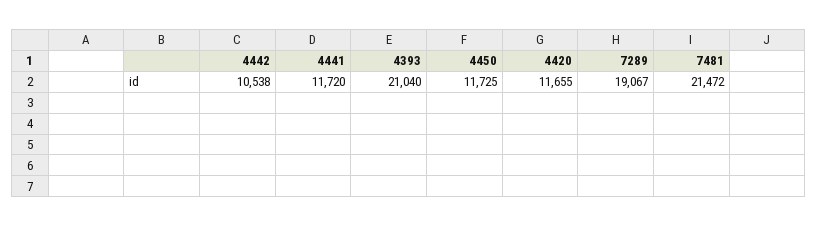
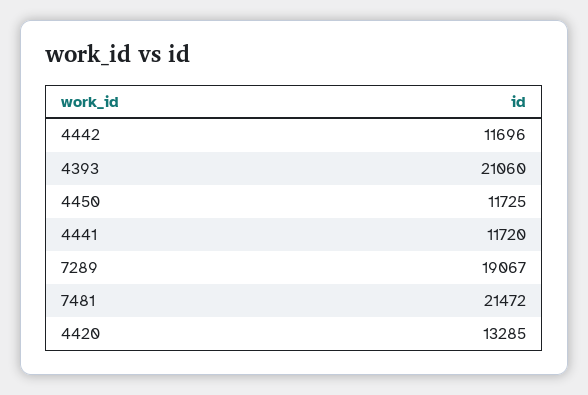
4442: 10538 -> 11696
4393: 21040 -> 21060
4420: 11655 -> 13285

